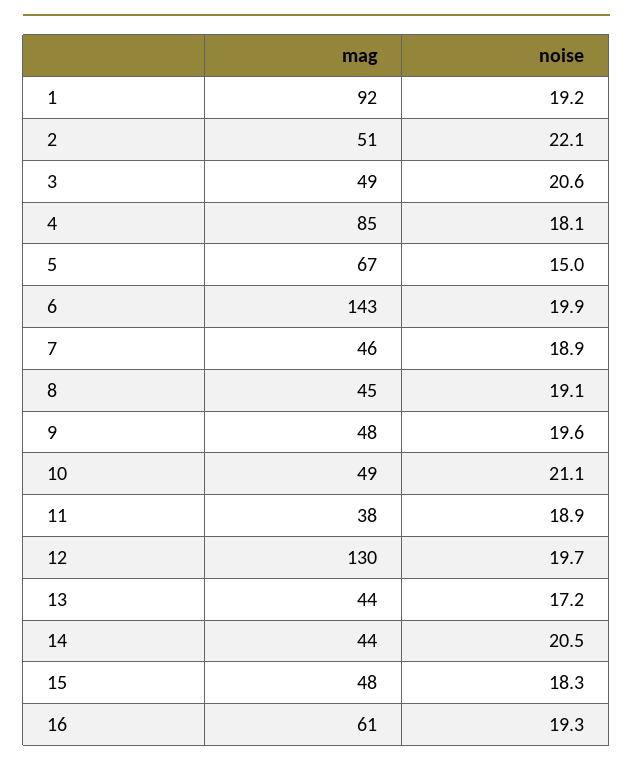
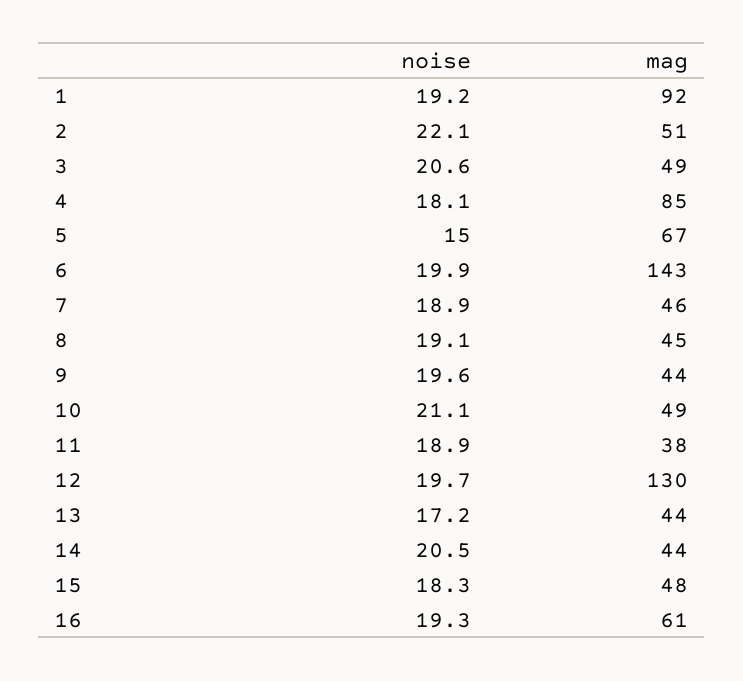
mag, 9: 48 -> 44

